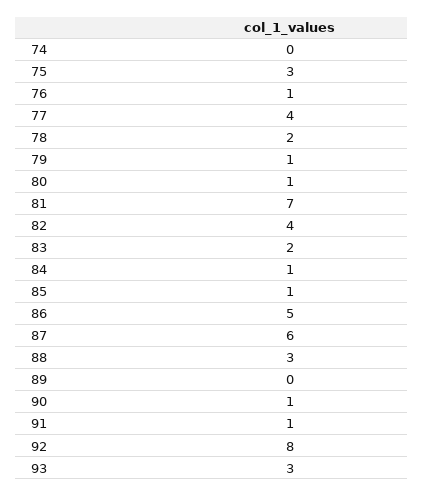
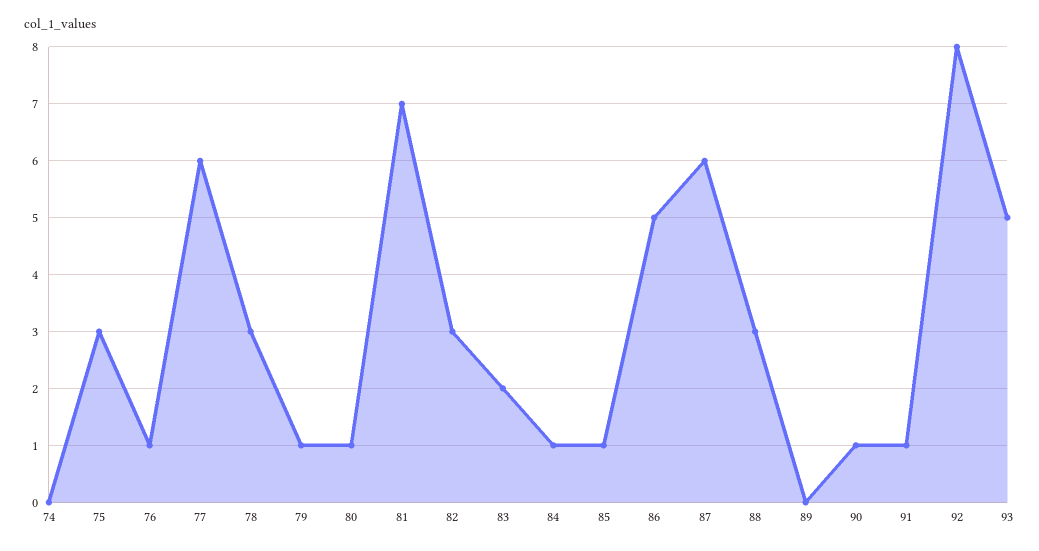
77: 4 -> 6
78: 2 -> 3
82: 4 -> 3
93: 3 -> 5

